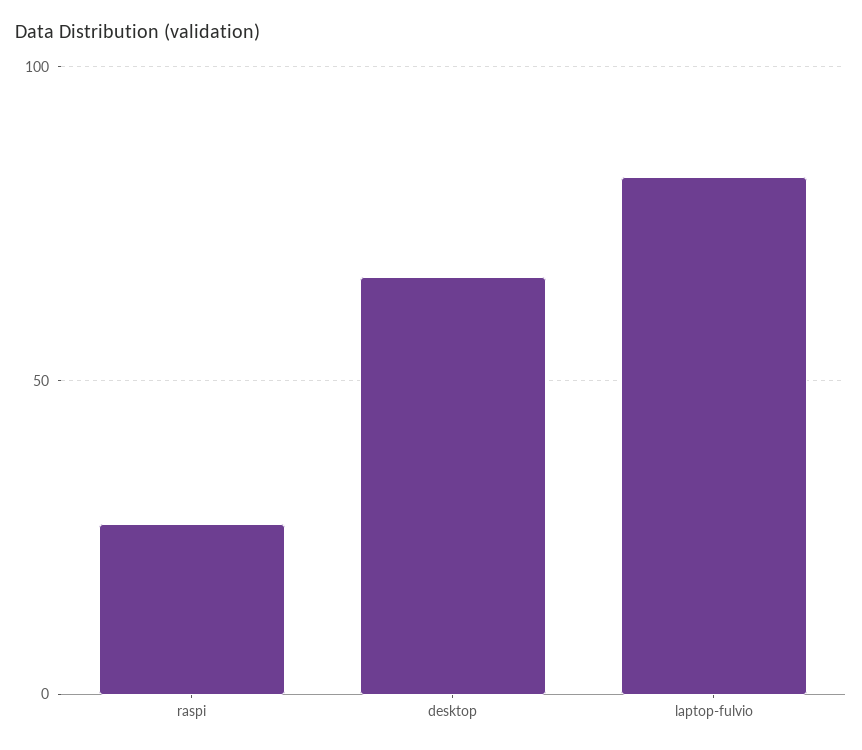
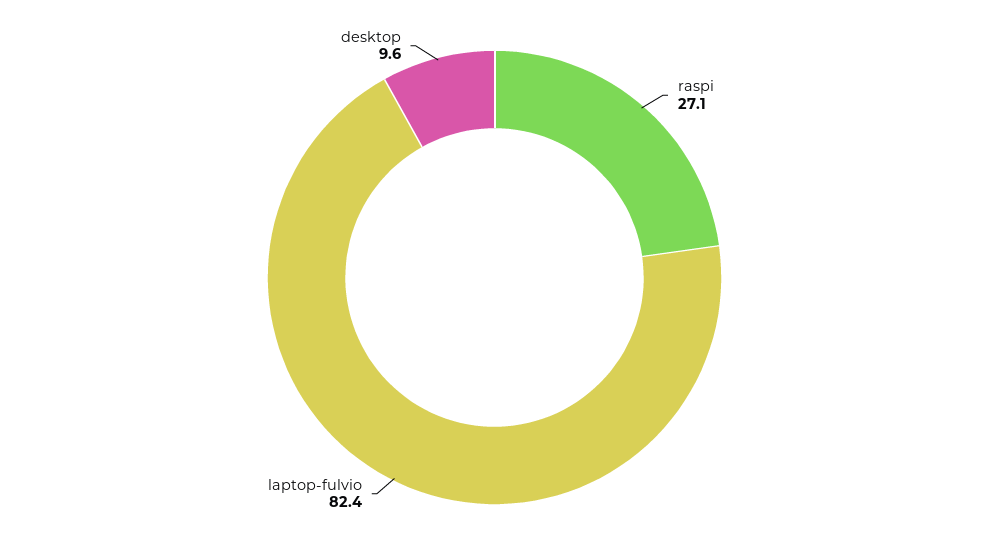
desktop: 65 -> 9.6

